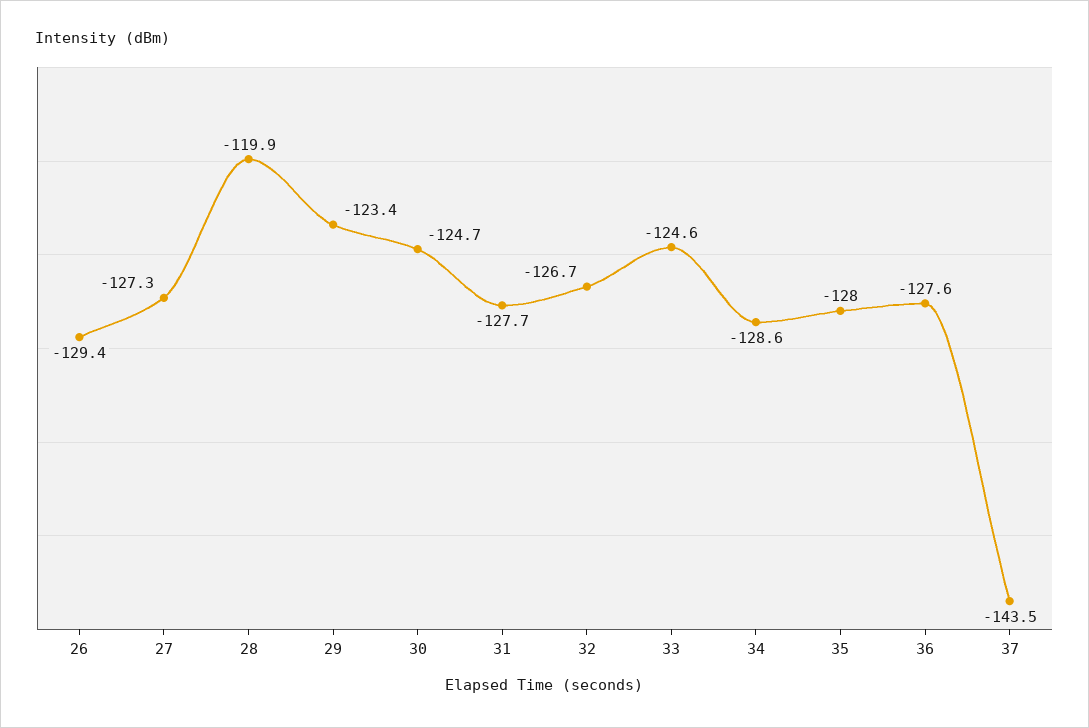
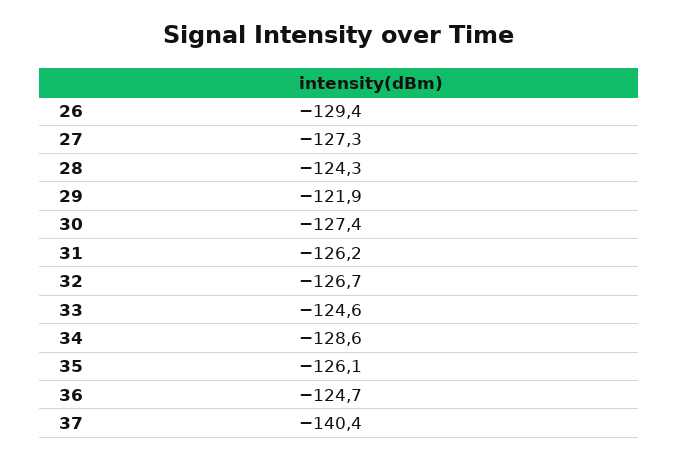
28: -119.9 -> -124.3
29: -123.4 -> -121.9
30: -124.7 -> -127.4
31: -127.7 -> -126.2
35: -128 -> -126.1
36: -127.6 -> -124.7
37: -143.5 -> -140.4

